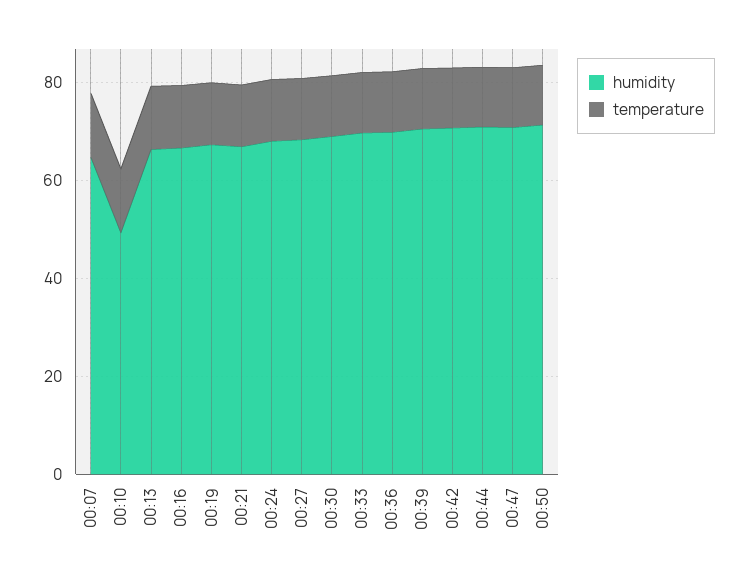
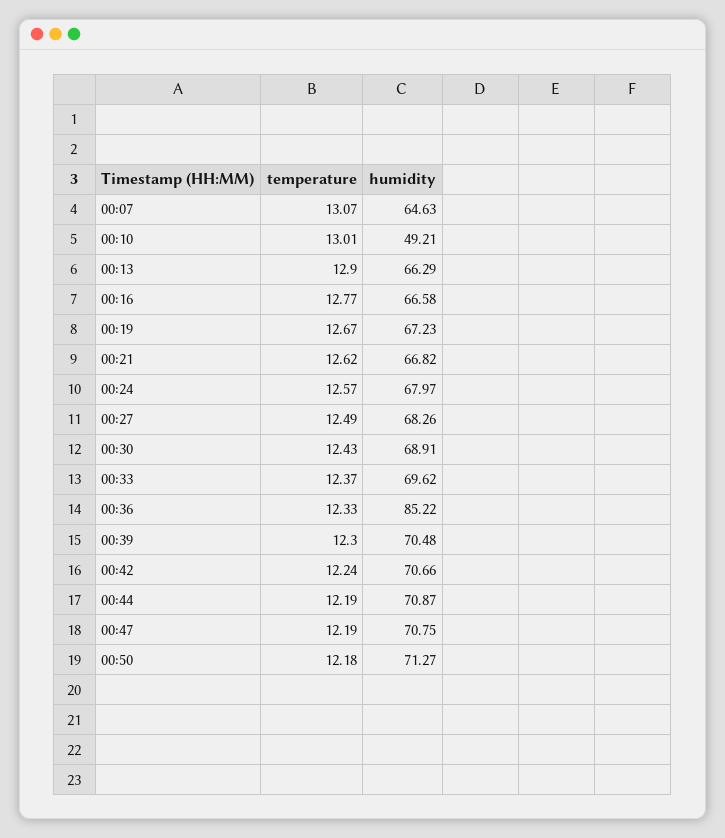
humidity, 00:36: 70 -> 85.22

